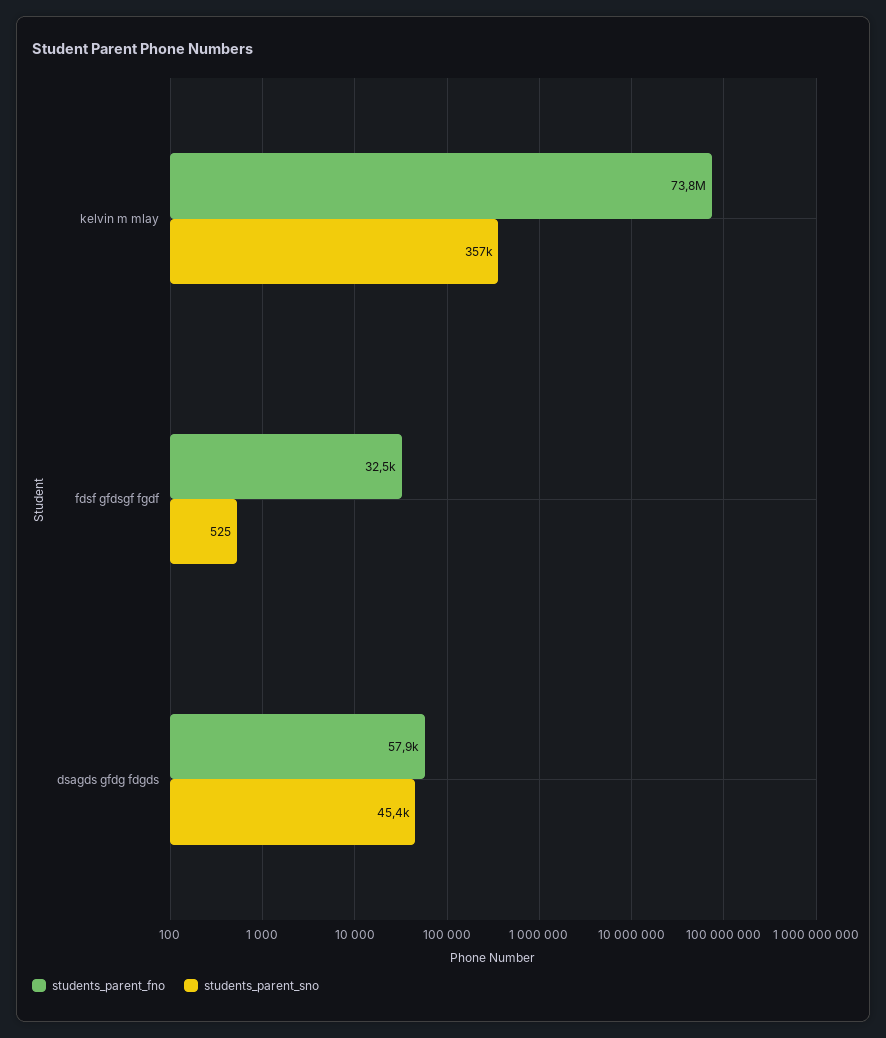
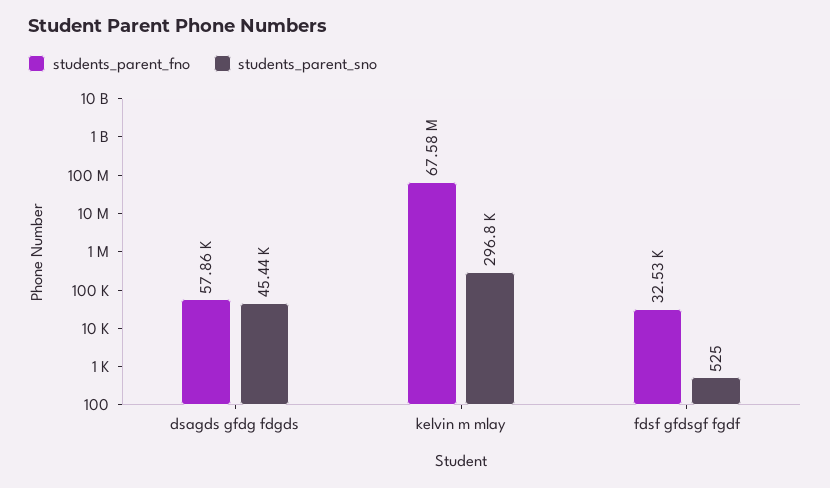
students_parent_fno, kelvin m mlay: 73800000 -> 67580000
students_parent_sno, kelvin m mlay: 357000 -> 296800

